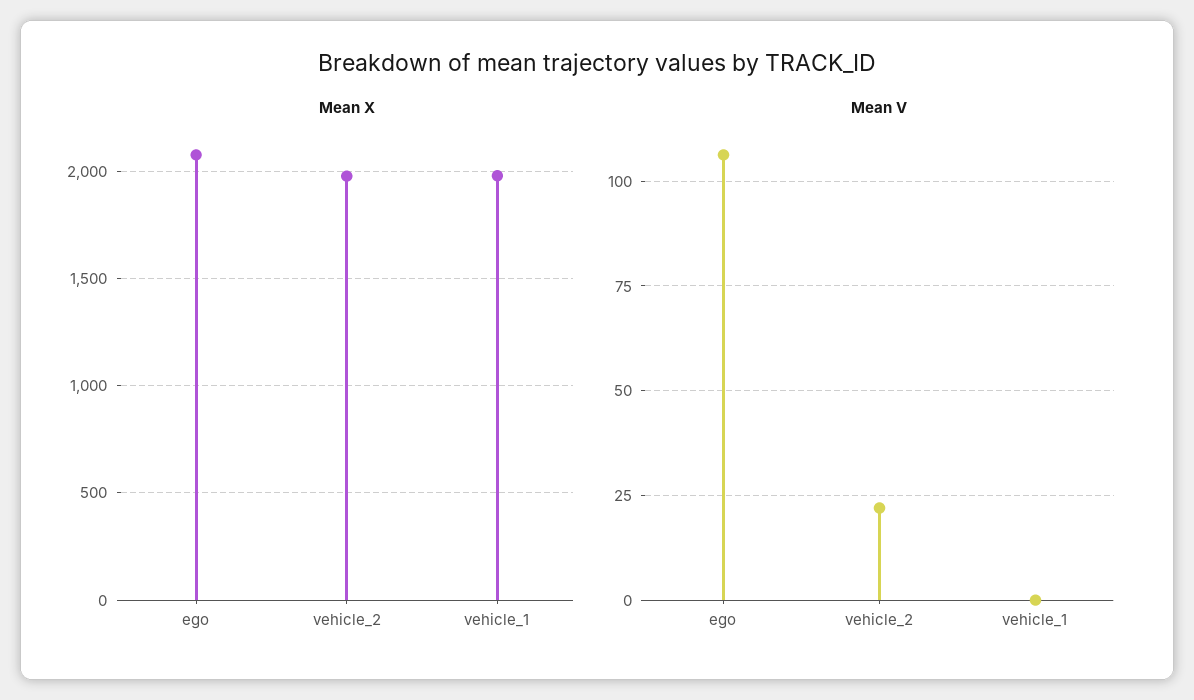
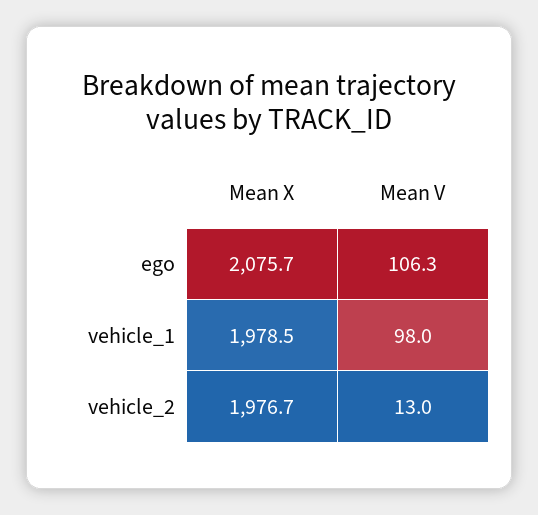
Mean V, vehicle_2: 22.5 -> 13
Mean V, vehicle_1: 0 -> 98

